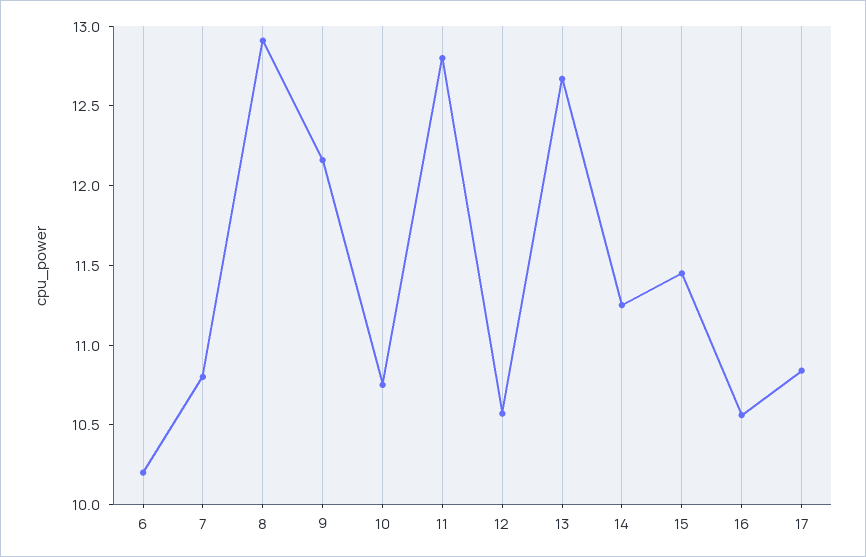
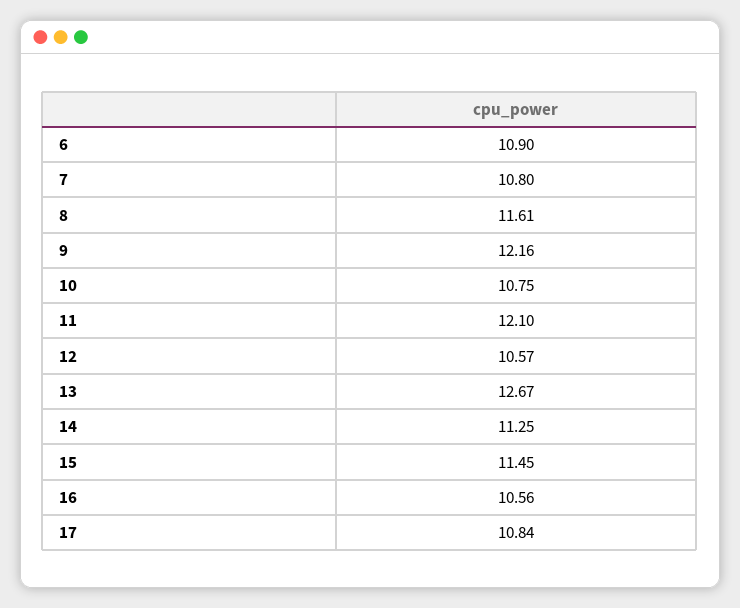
6: 10.2 -> 10.9
8: 12.9 -> 11.61
11: 12.8 -> 12.1

